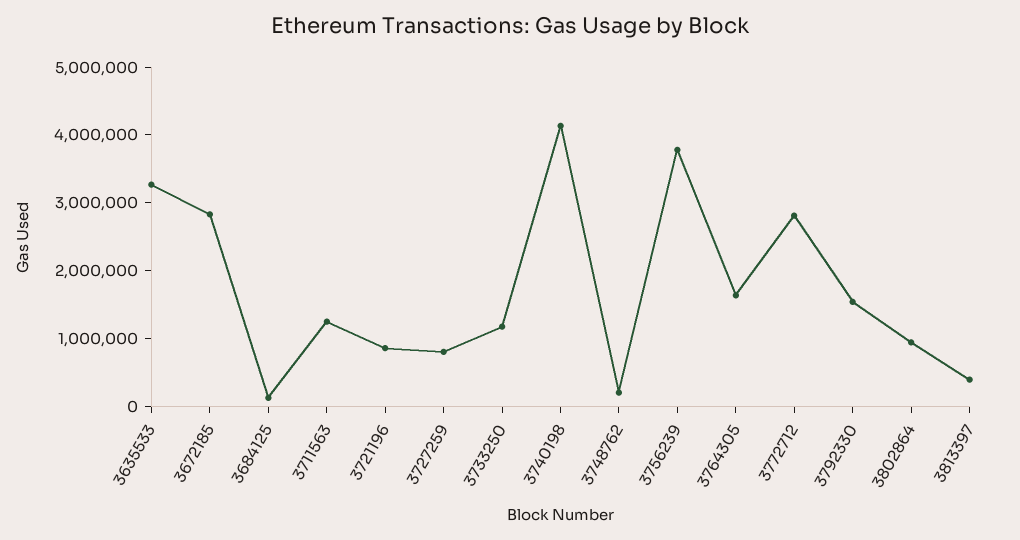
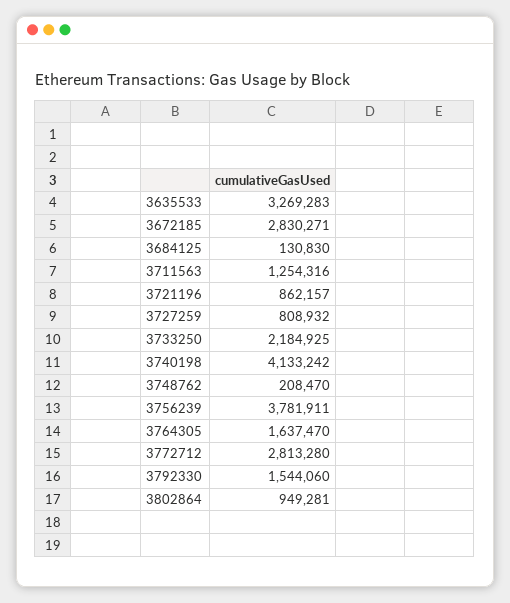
3733250: 1200000 -> 2184925
3813397: 400000 -> none

